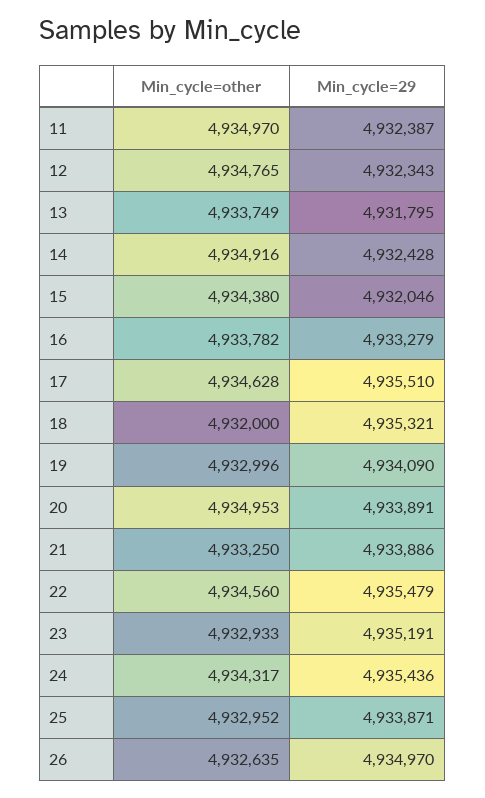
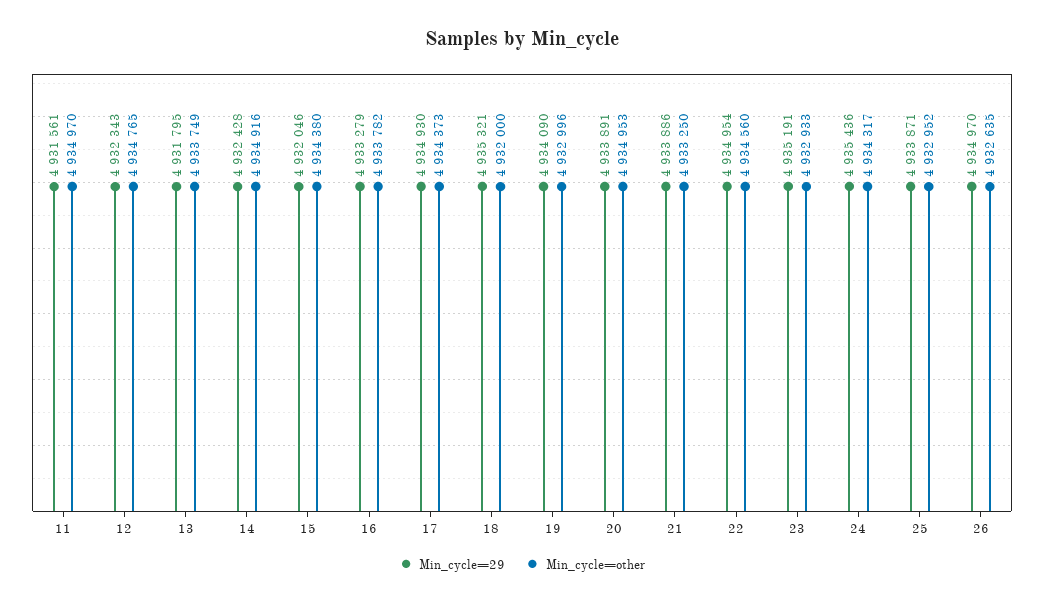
Min_cycle=29, 11: 4932387 -> 4931561
Min_cycle=other, 17: 4934628 -> 4934373
Min_cycle=29, 17: 4935510 -> 4934930
Min_cycle=29, 22: 4935479 -> 4934954

